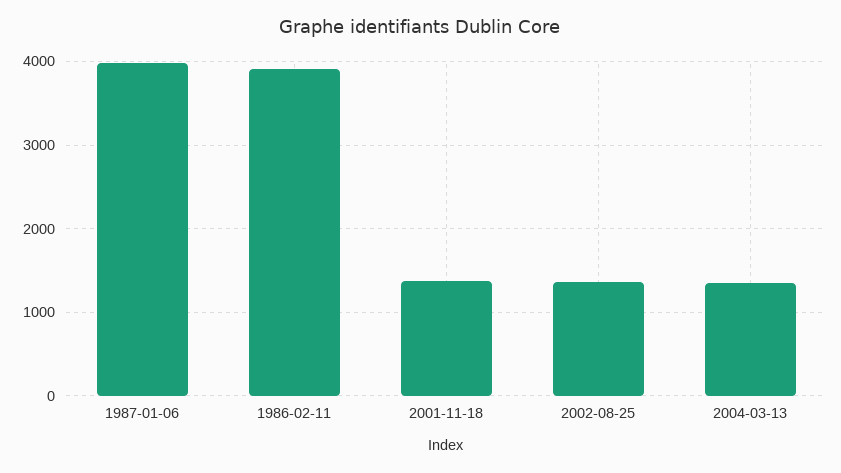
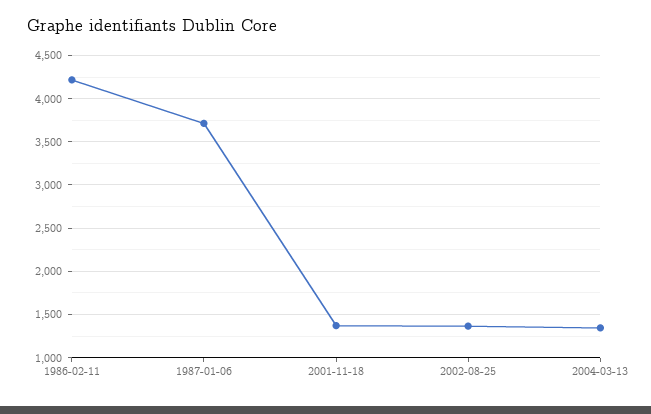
1987-01-06: 4000 -> 3700
1986-02-11: 3900 -> 4200

